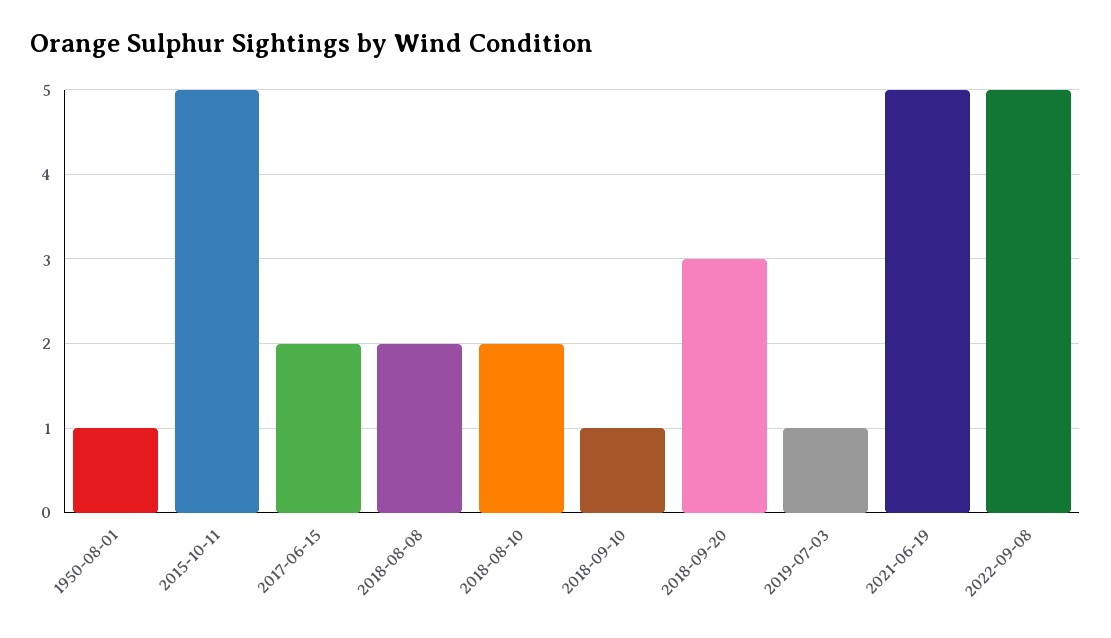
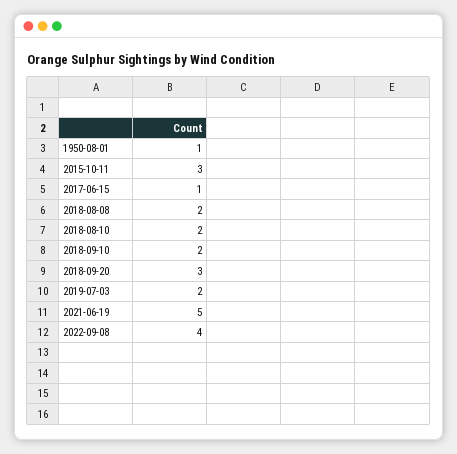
2015-10-11: 5 -> 3
2017-06-15: 2 -> 1
2018-09-10: 1 -> 2
2019-07-03: 1 -> 2
2022-09-08: 5 -> 4

